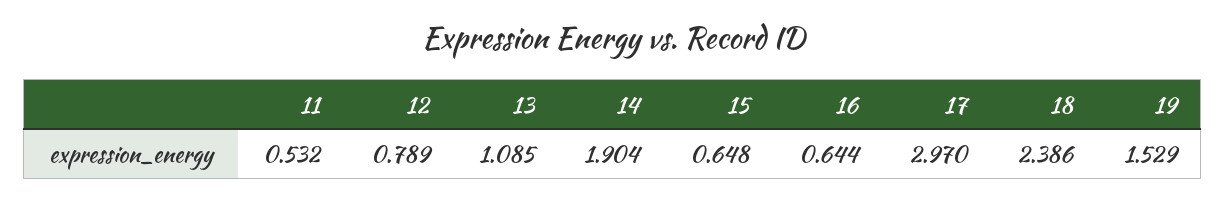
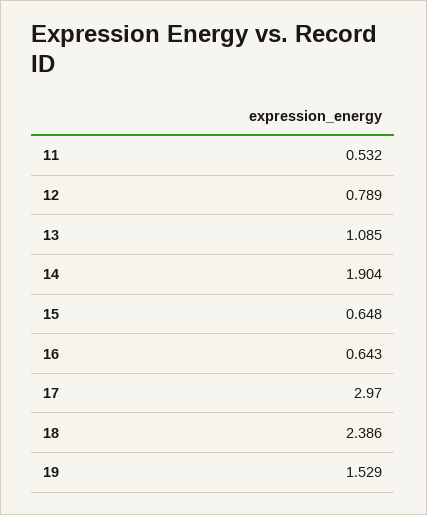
16: 0.644 -> 0.643

